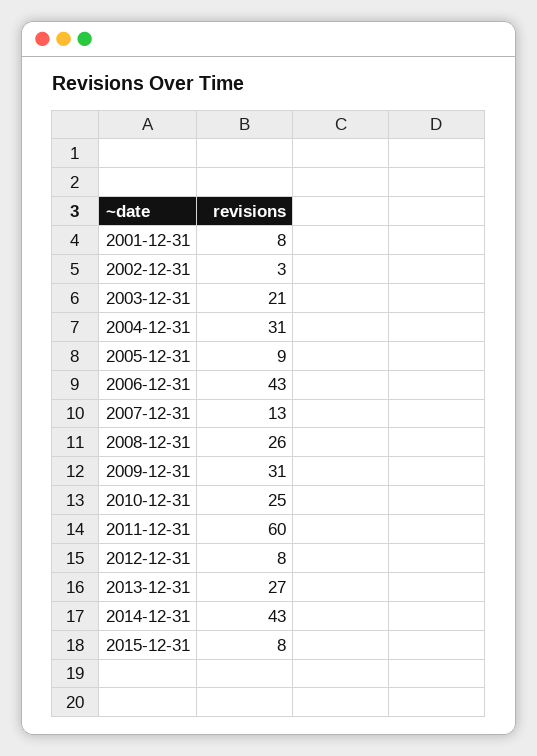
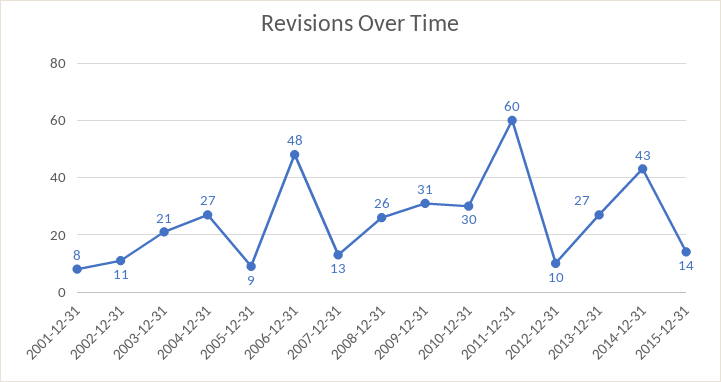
2002-12-31: 3 -> 11
2004-12-31: 31 -> 27
2006-12-31: 43 -> 48
2010-12-31: 25 -> 30
2012-12-31: 8 -> 10
2015-12-31: 8 -> 14

